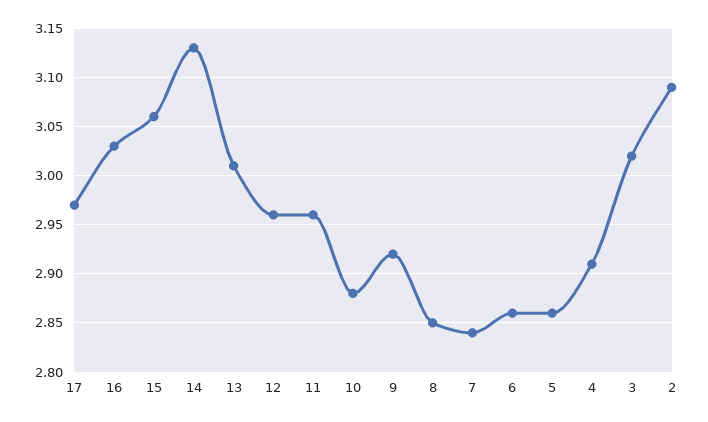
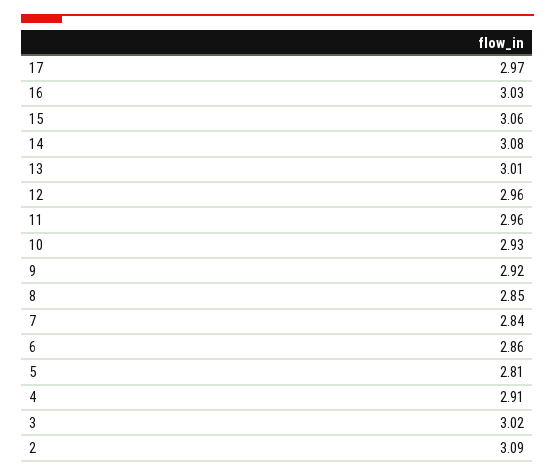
14: 3.13 -> 3.08
10: 2.88 -> 2.93
5: 2.86 -> 2.81

